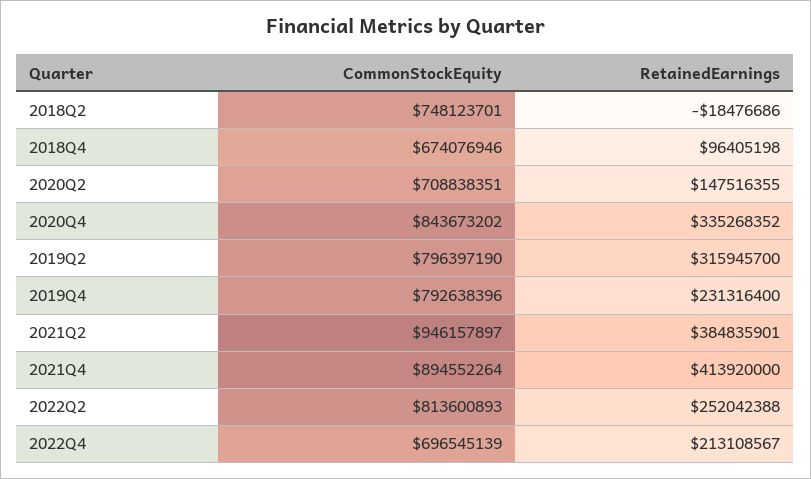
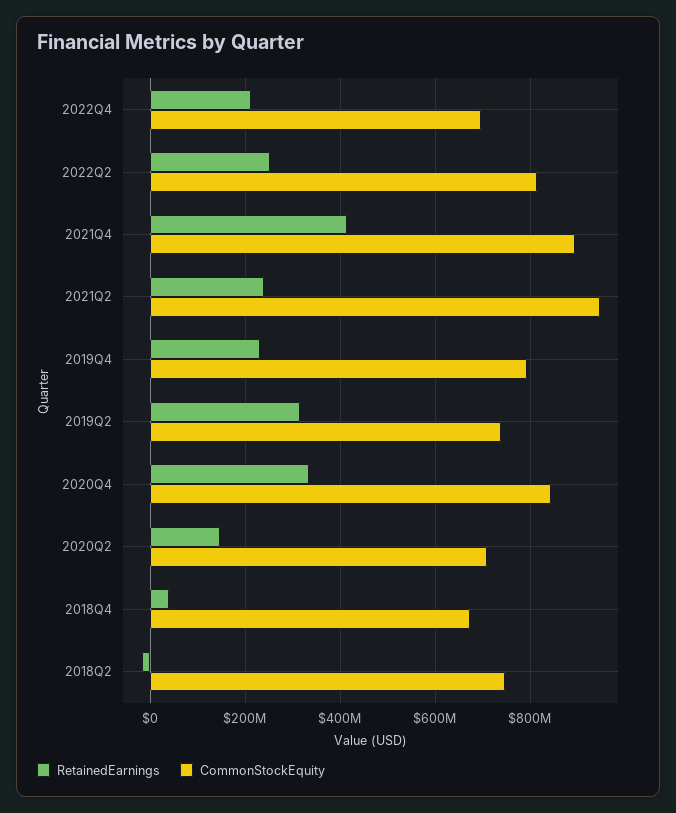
RetainedEarnings, 2018Q4: 96405198 -> 40000000
CommonStockEquity, 2019Q2: 796397190 -> 740000000
RetainedEarnings, 2021Q2: 384835901 -> 240000000

